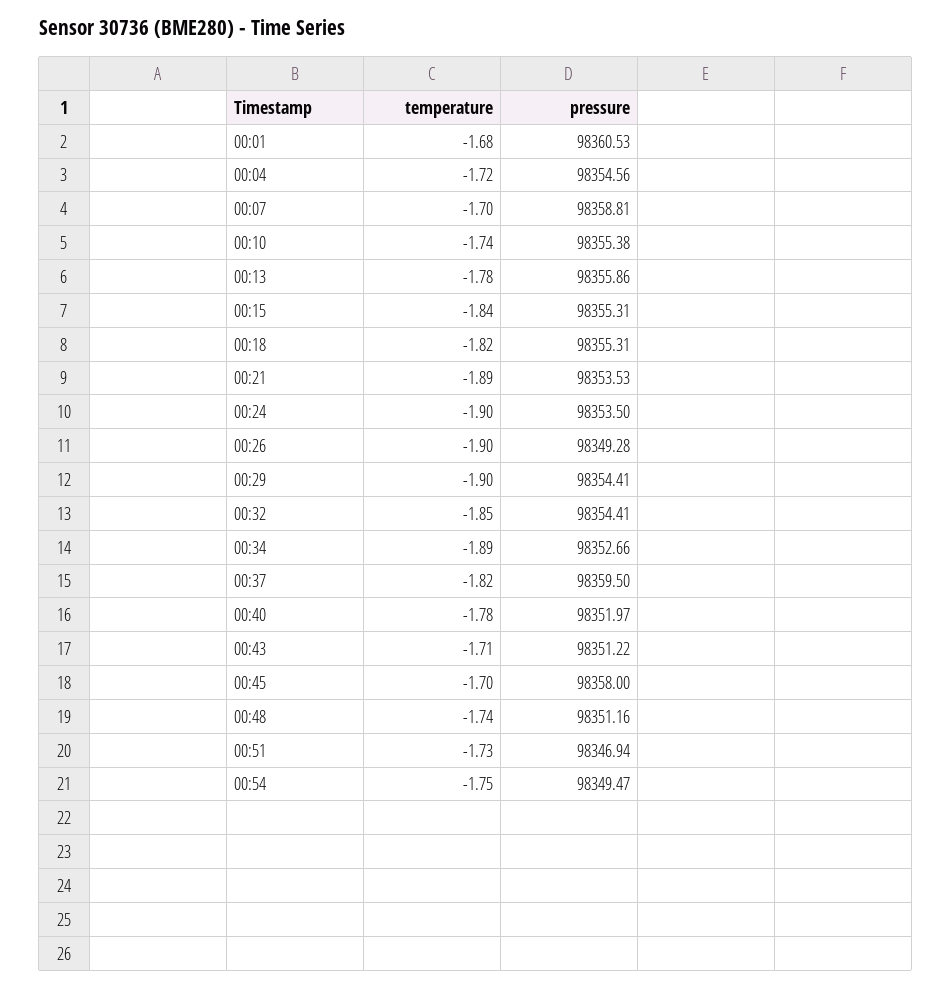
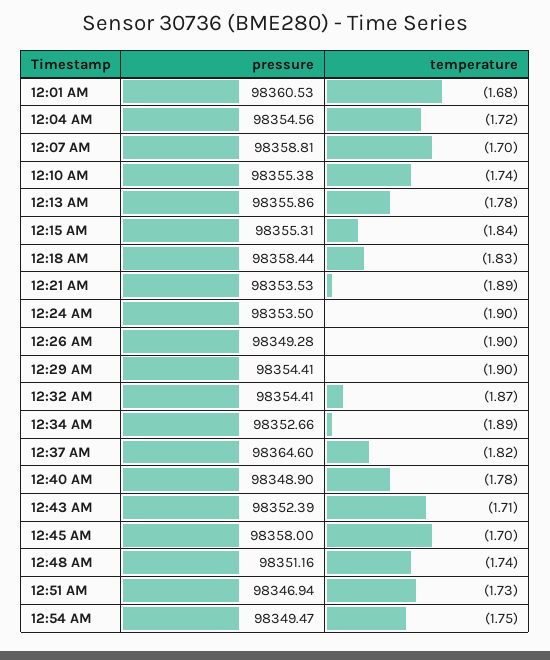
temperature, 00:18: -1.82 -> -1.83
pressure, 00:18: 98355.31 -> 98358.44
temperature, 00:32: -1.85 -> -1.87
pressure, 00:37: 98359.5 -> 98364.6
pressure, 00:40: 98351.97 -> 98348.9
pressure, 00:43: 98351.22 -> 98352.39

